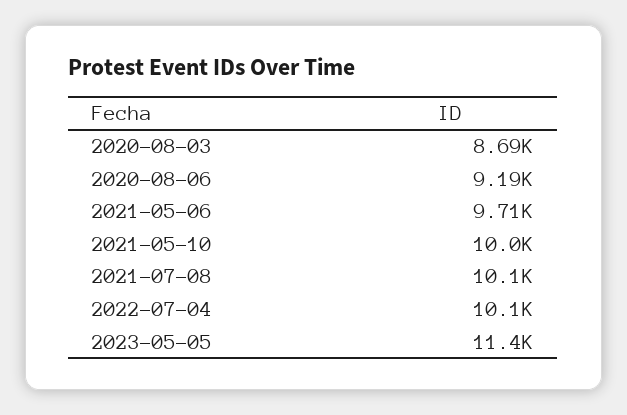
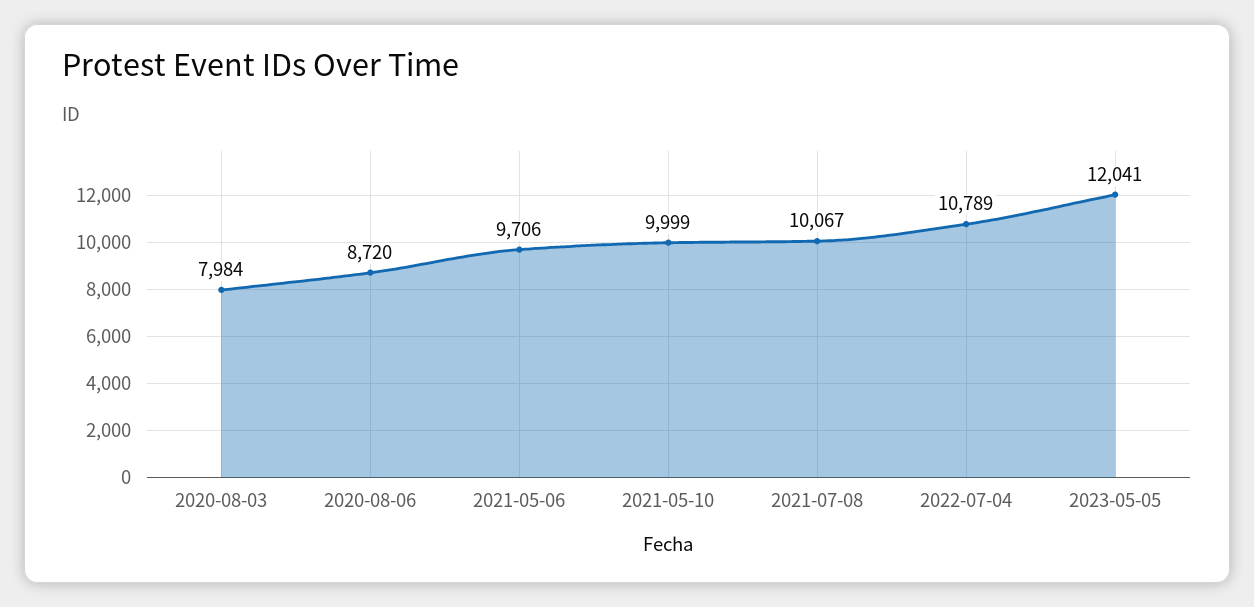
2020-08-03: 8690 -> 7984
2020-08-06: 9190 -> 8720
2022-07-04: 10100 -> 10789
2023-05-05: 11400 -> 12041

